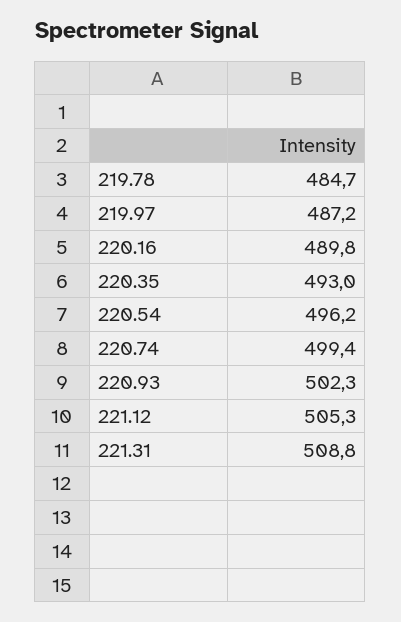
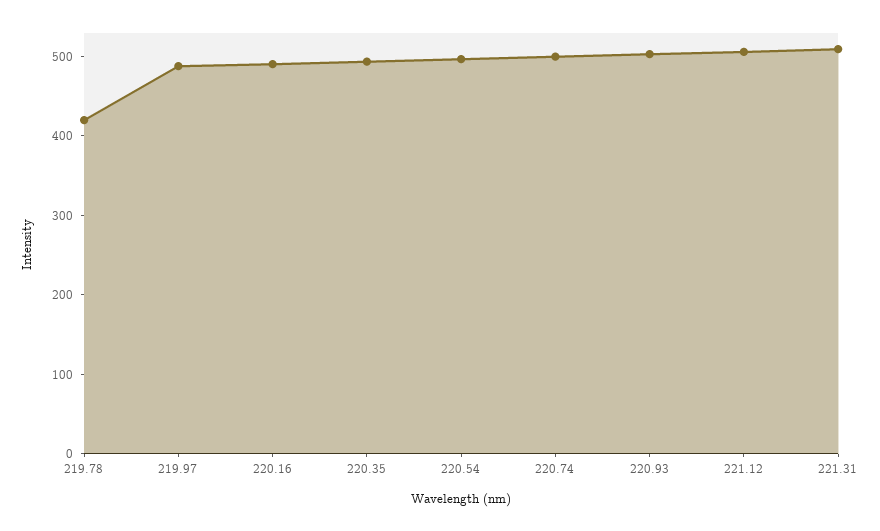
219.78: 484.7 -> 420

